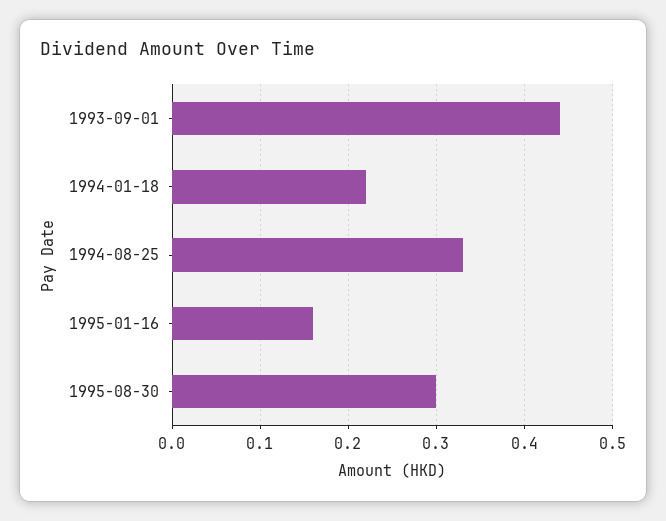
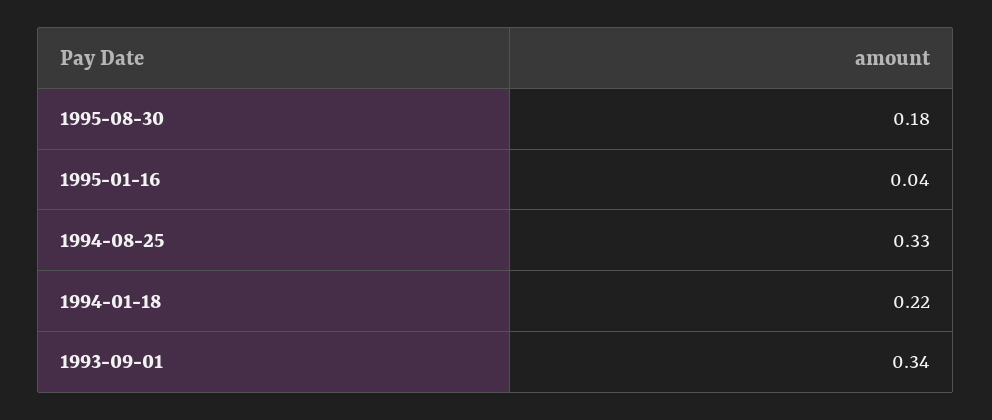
1993-09-01: 0.44 -> 0.34
1995-01-16: 0.16 -> 0.04
1995-08-30: 0.3 -> 0.18

